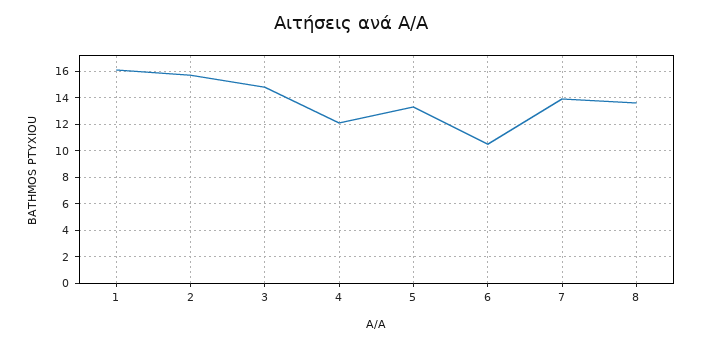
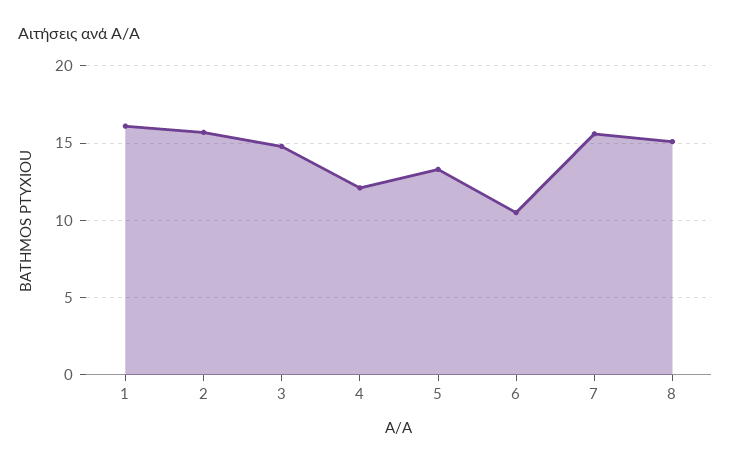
7: 14 -> 15.5
8: 13.5 -> 15

